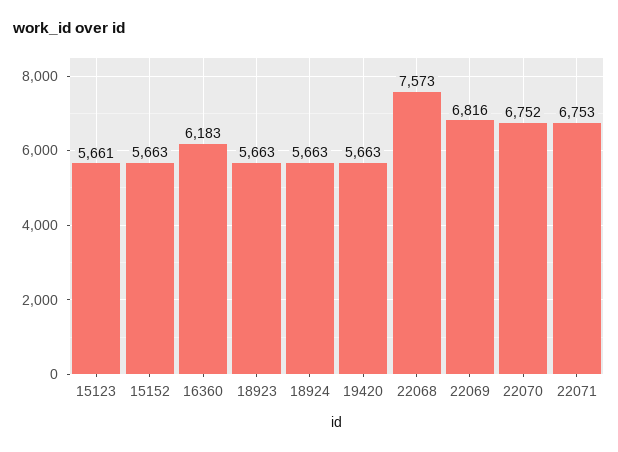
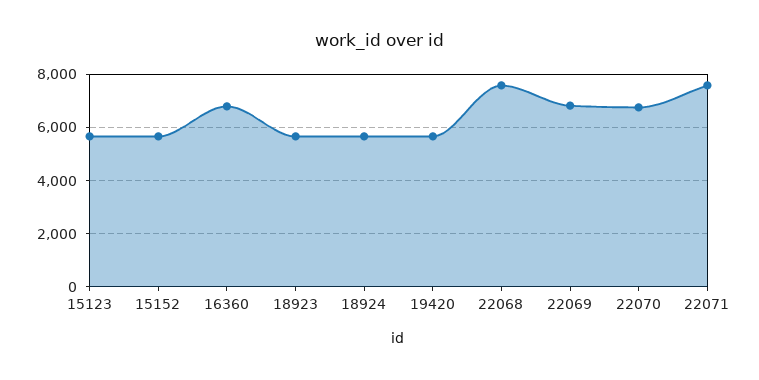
16360: 6183 -> 6750
22071: 6753 -> 7500

